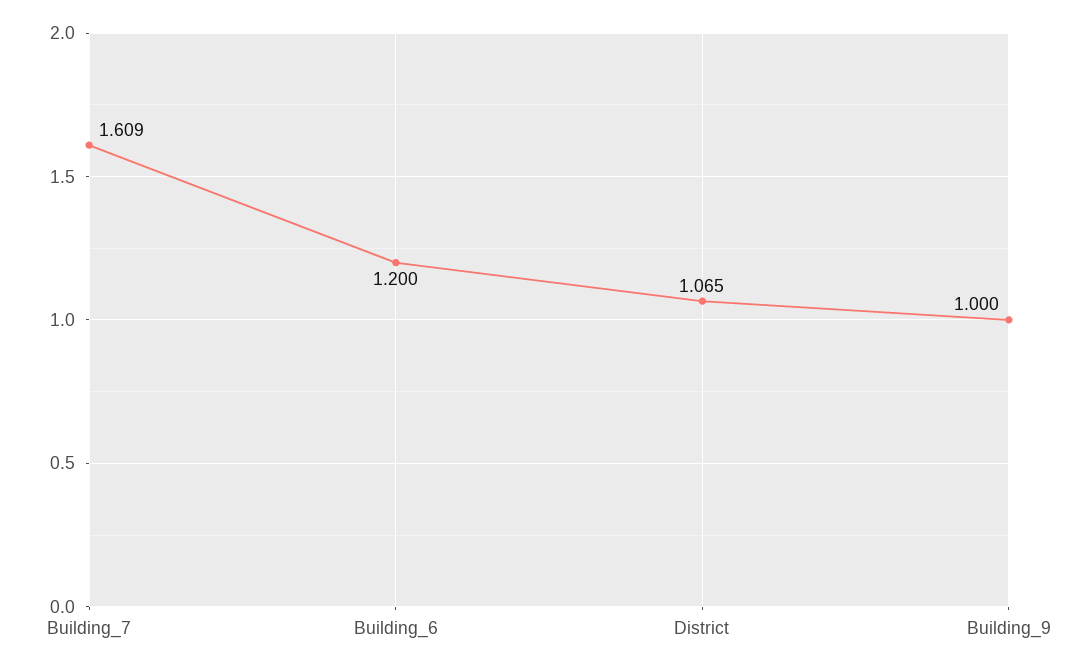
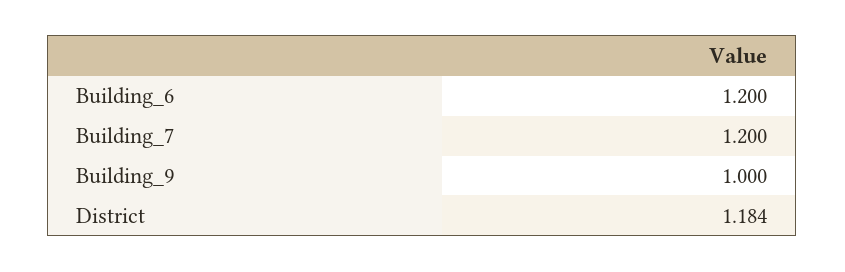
Building_7: 1.609 -> 1.2
District: 1.065 -> 1.184

